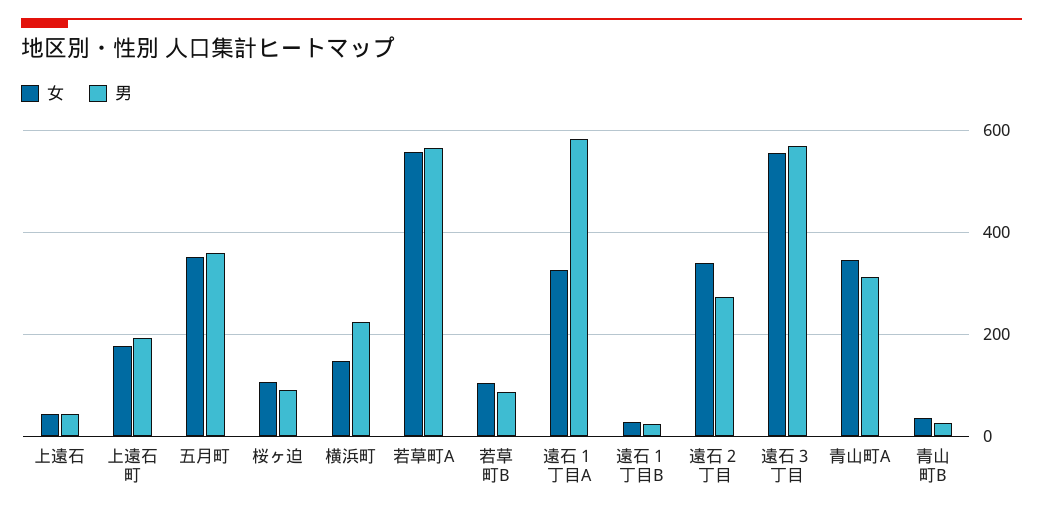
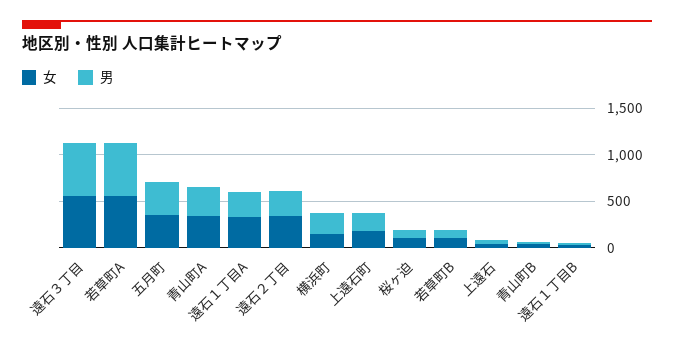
男, 遠石１丁目A: 580 -> 300

